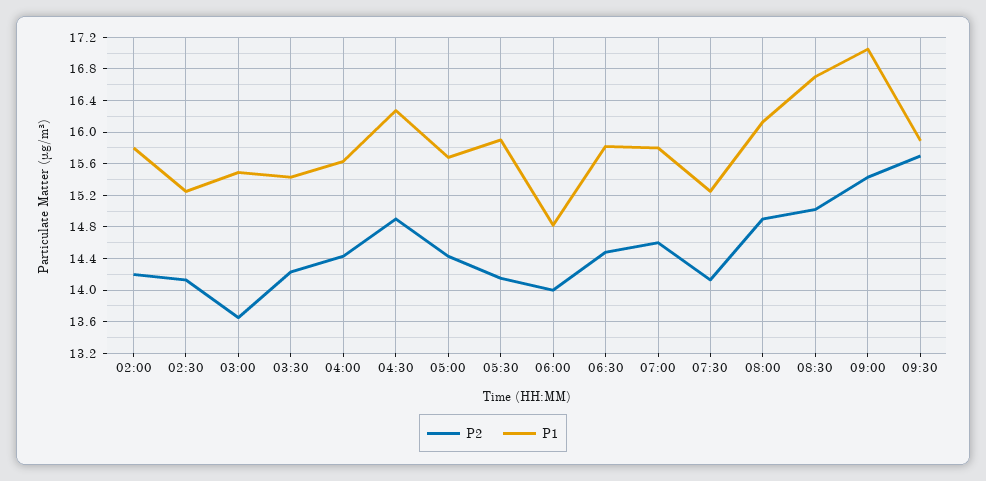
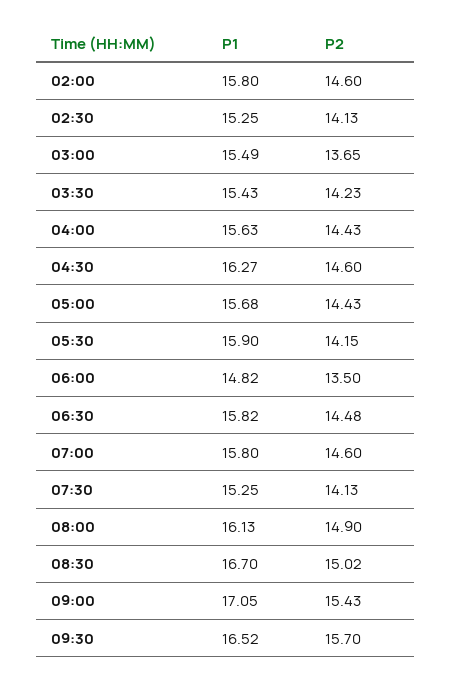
P2, 02:00: 14.2 -> 14.6
P2, 04:30: 14.9 -> 14.6
P2, 06:00: 14 -> 13.5
P1, 09:30: 15.9 -> 16.52

